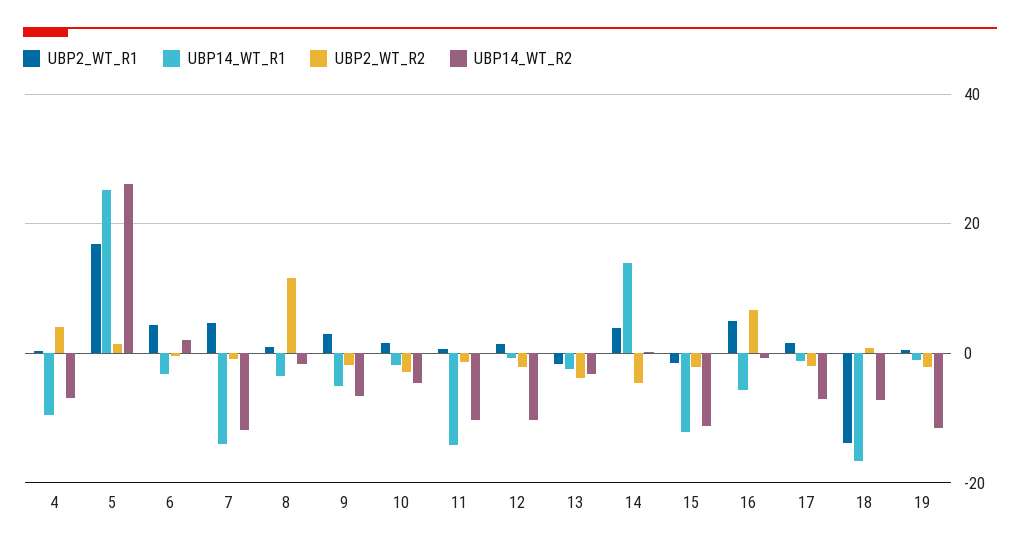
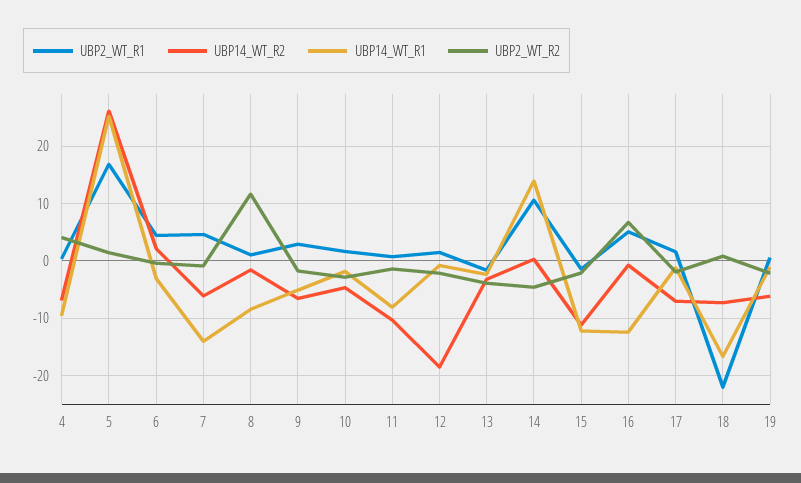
UBP14_WT_R2, 7: -12 -> -6
UBP14_WT_R1, 8: -4 -> -8
UBP14_WT_R1, 11: -14 -> -8
UBP14_WT_R2, 12: -10 -> -18
UBP2_WT_R1, 14: 4 -> 10
UBP14_WT_R1, 16: -6 -> -12
UBP2_WT_R1, 18: -14 -> -22
UBP14_WT_R2, 19: -12 -> -6

